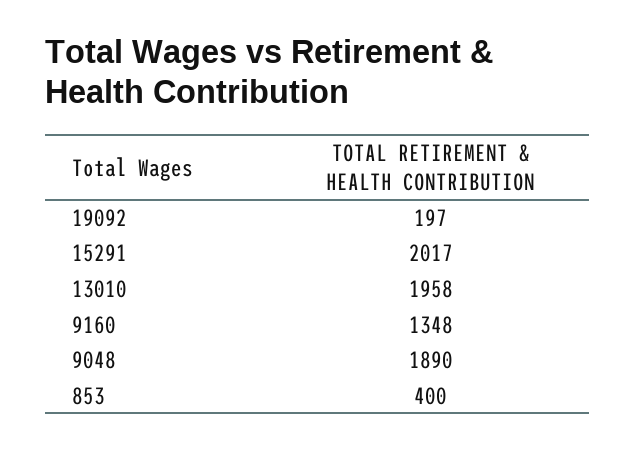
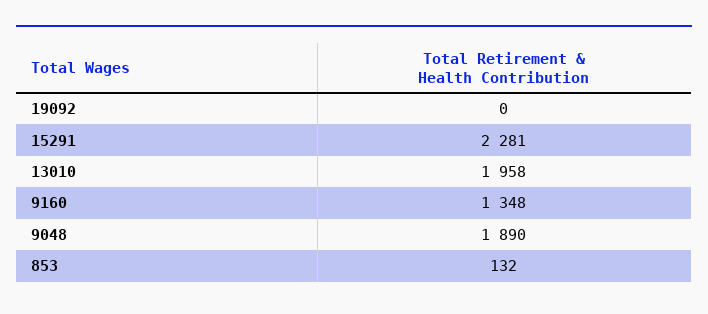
19092: 197 -> 0
15291: 2017 -> 2281
853: 400 -> 132

